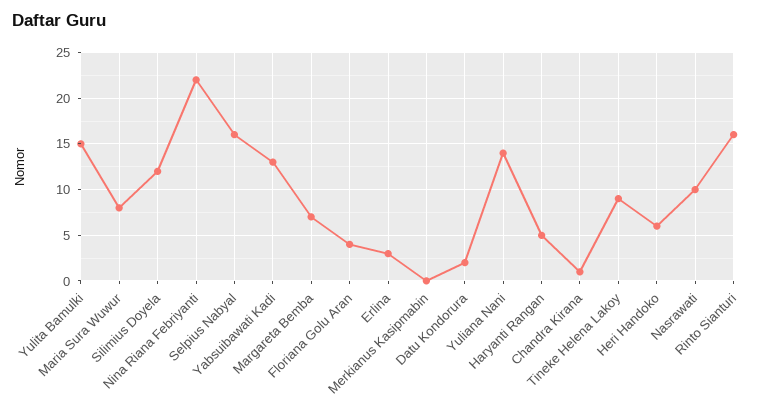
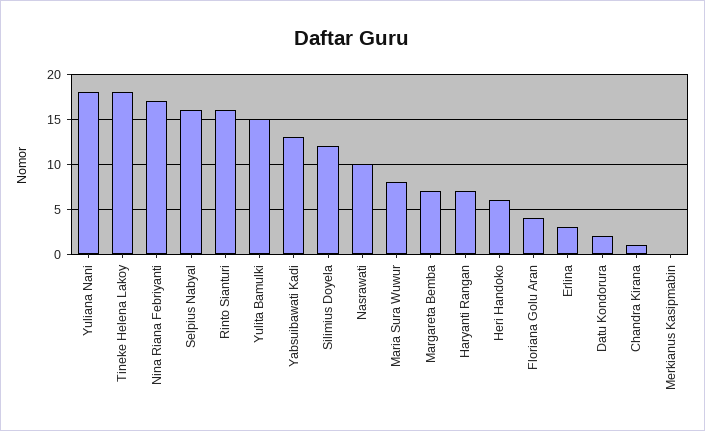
Nina Riana Febriyanti: 22 -> 17
Yuliana Nani: 14 -> 18
Haryanti Rangan: 5 -> 7
Tineke Helena Lakoy: 9 -> 18

